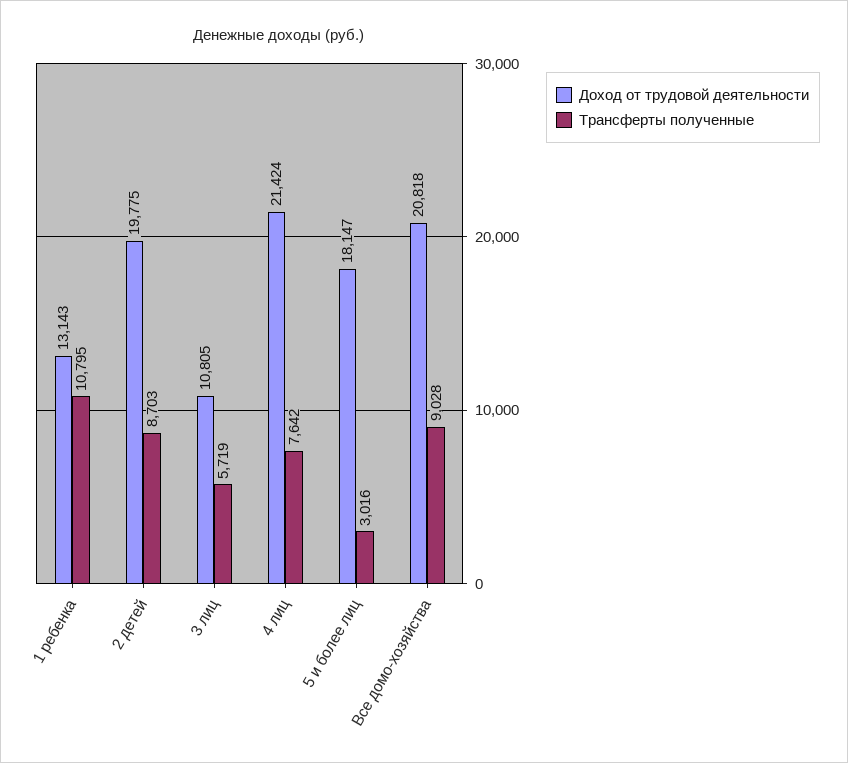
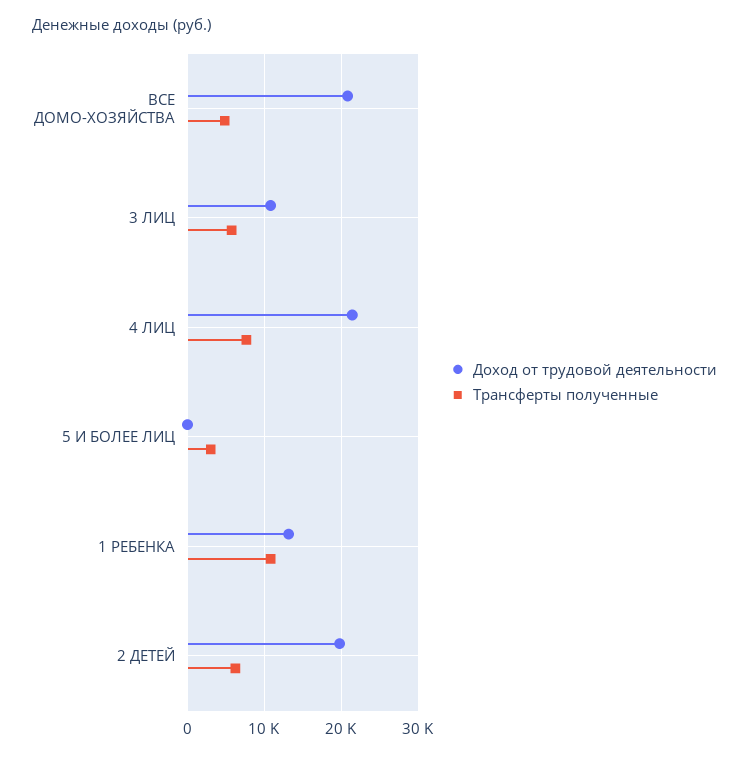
Трансферты полученные, 2 детей: 8703 -> 6000
Доход от трудовой деятельности, 5 и более лиц: 18147 -> 0
Трансферты полученные, Все домо-хозяйства: 9028 -> 5000

